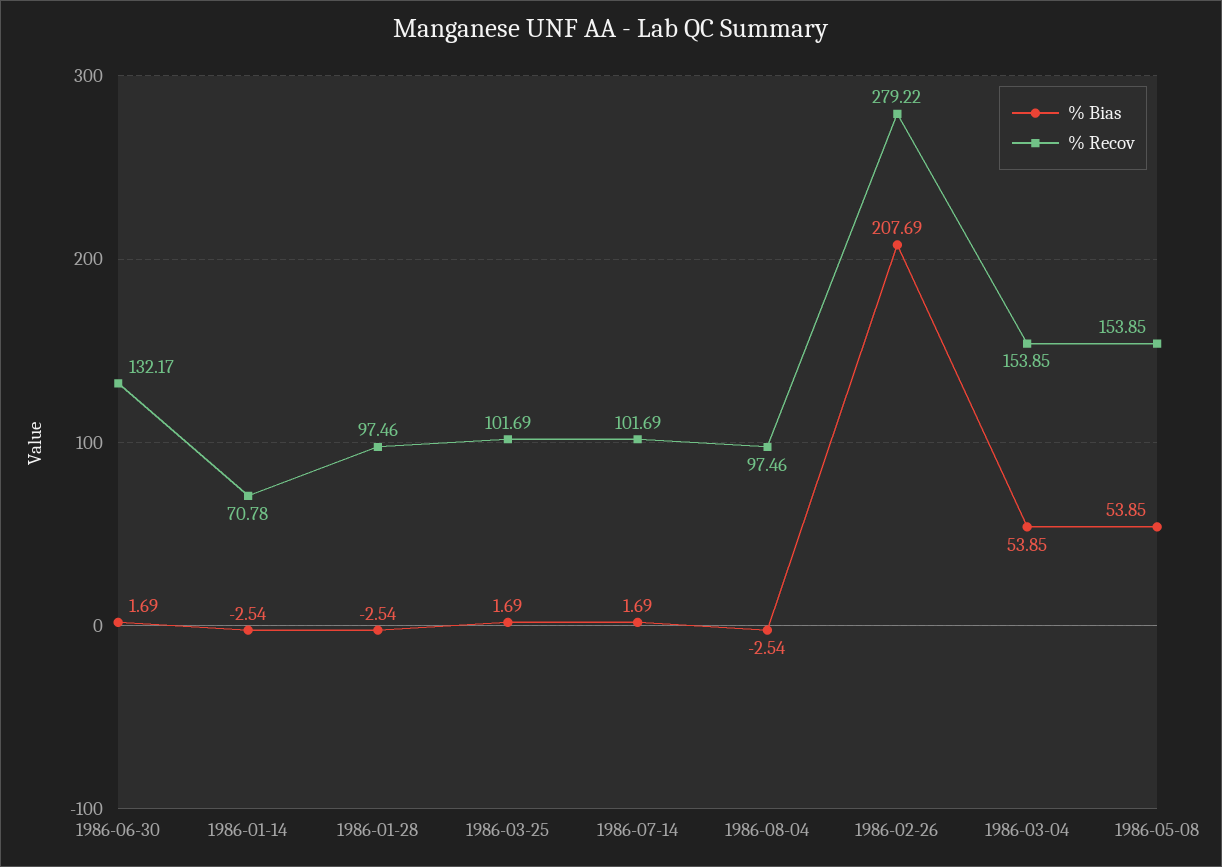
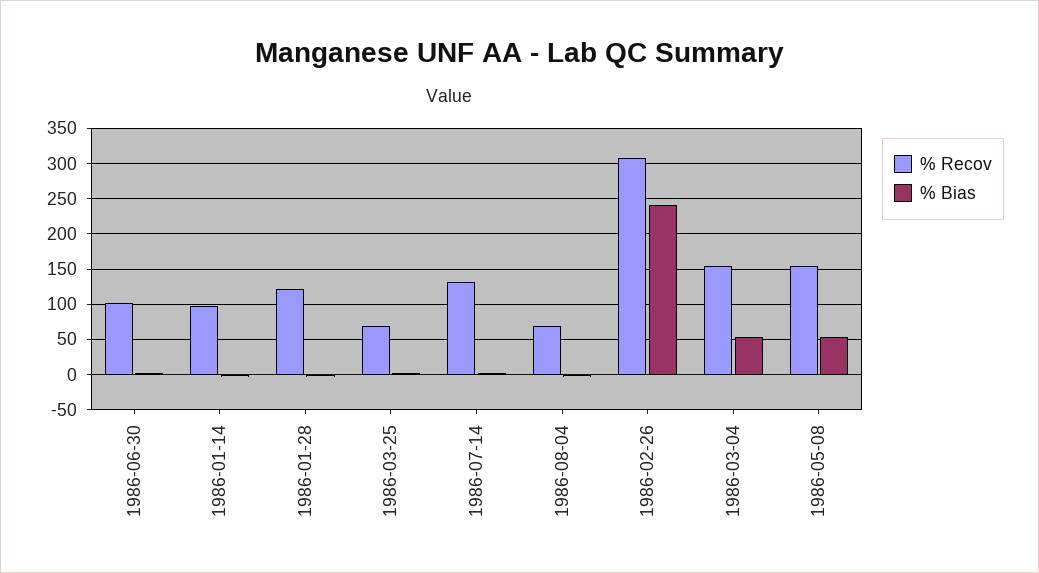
% Recov, 1986-06-30: 132.17 -> 100
% Recov, 1986-01-14: 70.78 -> 100
% Recov, 1986-01-28: 97.46 -> 120
% Recov, 1986-03-25: 101.69 -> 70
% Recov, 1986-07-14: 101.69 -> 130
% Recov, 1986-08-04: 97.46 -> 70
% Bias, 1986-02-26: 207.69 -> 240
% Recov, 1986-02-26: 279.22 -> 310

